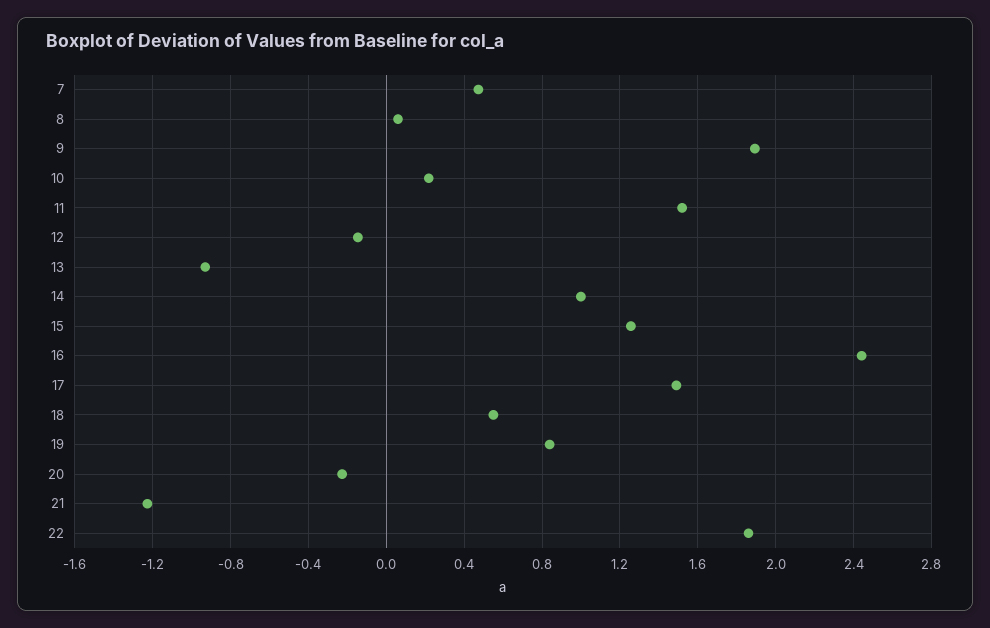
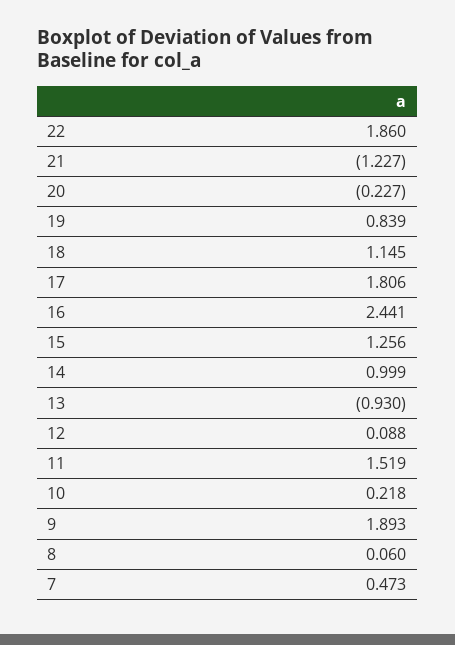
12: -0.15 -> 0.088
17: 1.5 -> 1.806
18: 0.55 -> 1.145

